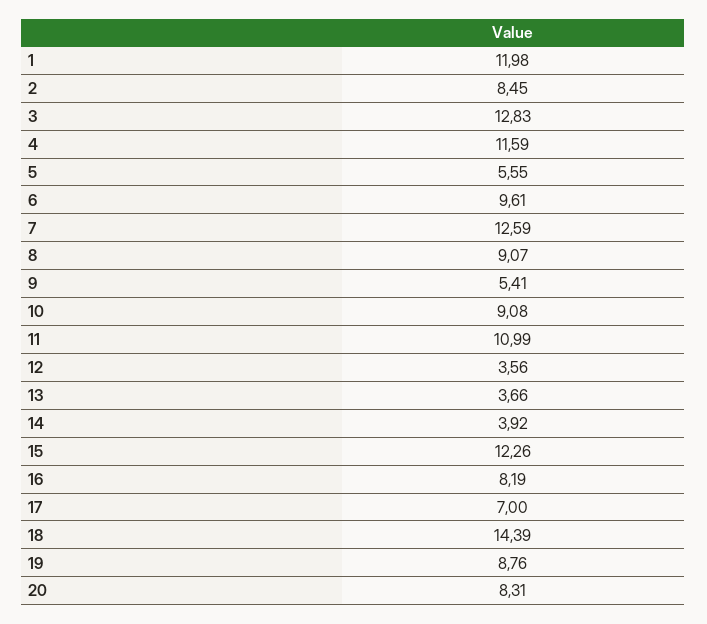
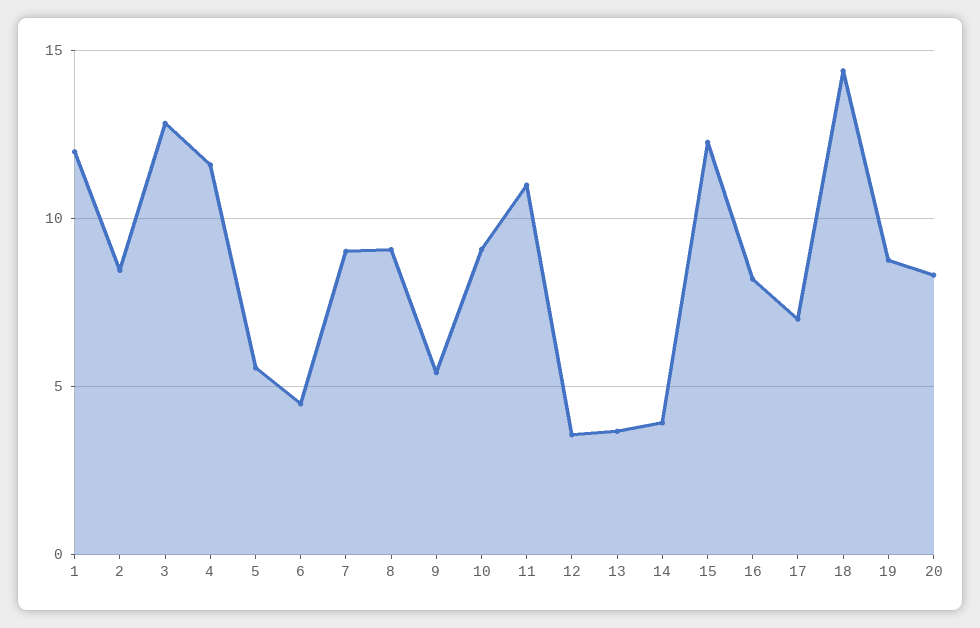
6: 9.61 -> 4.5
7: 12.59 -> 9

